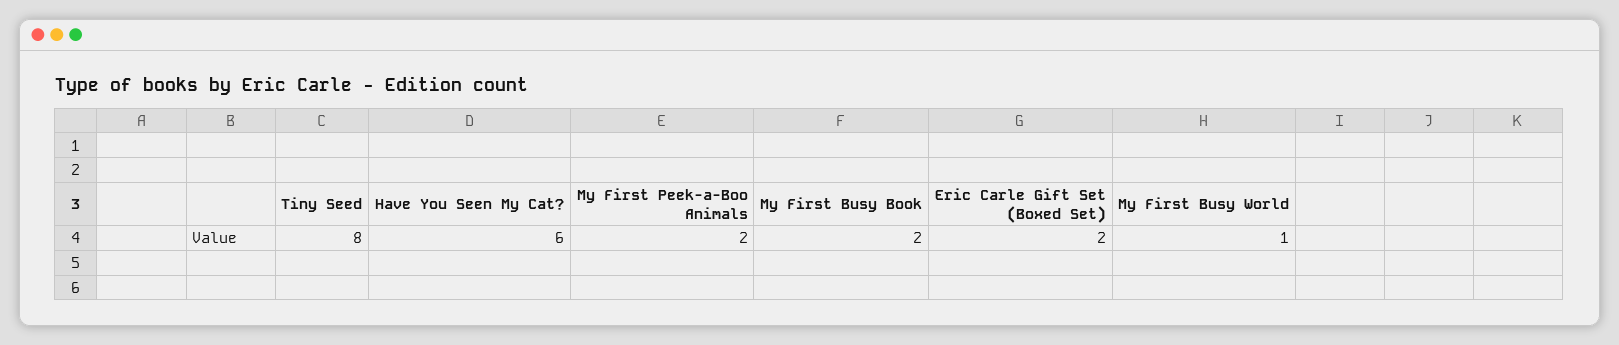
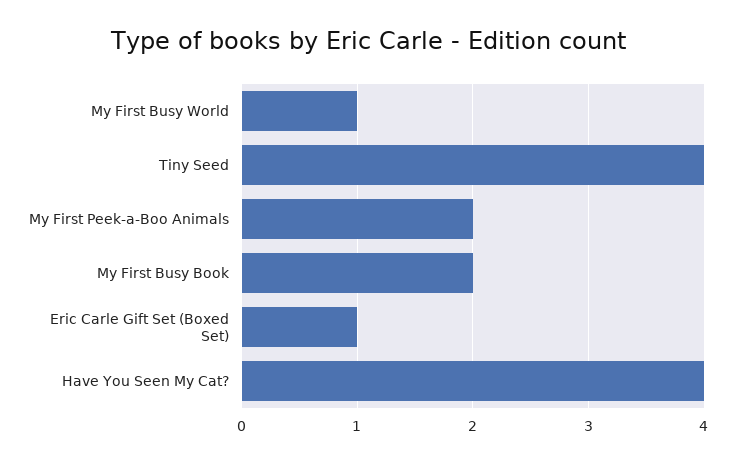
Tiny Seed: 8 -> 4
Have You Seen My Cat?: 6 -> 4
Eric Carle Gift Set (Boxed Set): 2 -> 1

